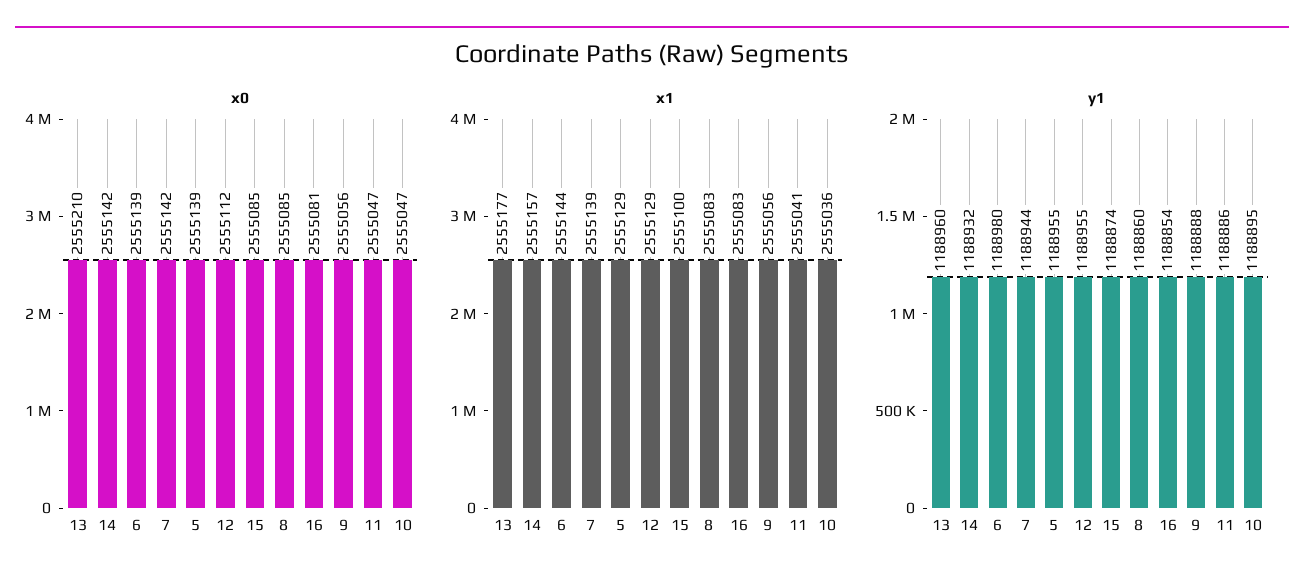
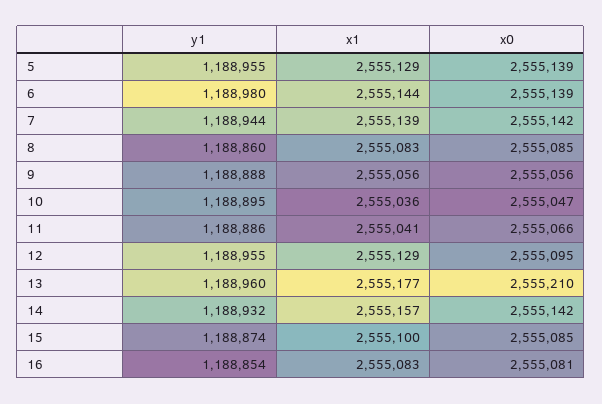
x0, 12: 2555112 -> 2555095
x0, 11: 2555047 -> 2555066

